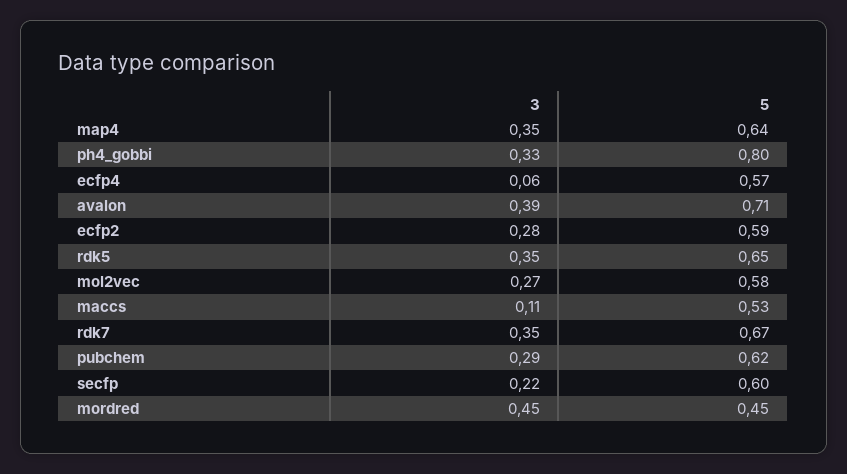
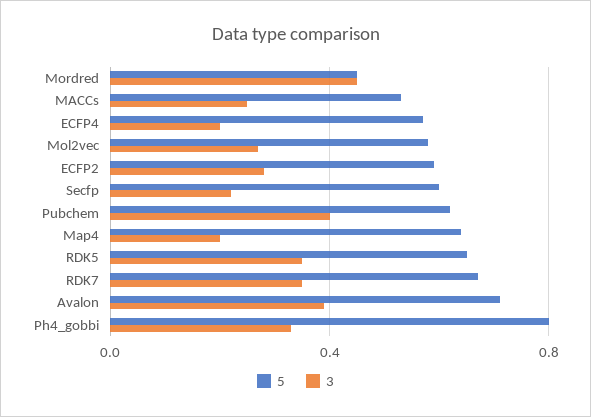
3, map4: 0.35 -> 0.2
3, ecfp4: 0.06 -> 0.2
3, maccs: 0.11 -> 0.25
3, pubchem: 0.29 -> 0.4

